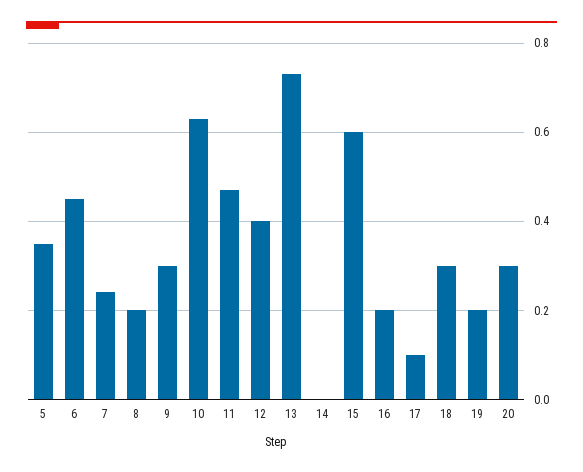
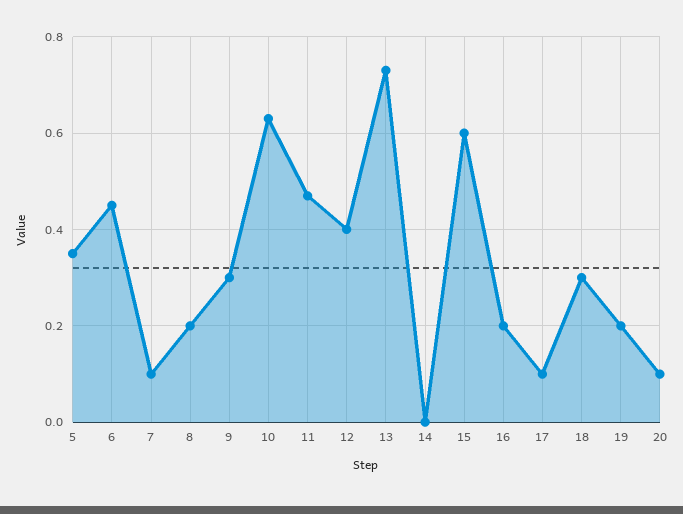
7: 0.25 -> 0.1
20: 0.3 -> 0.1

